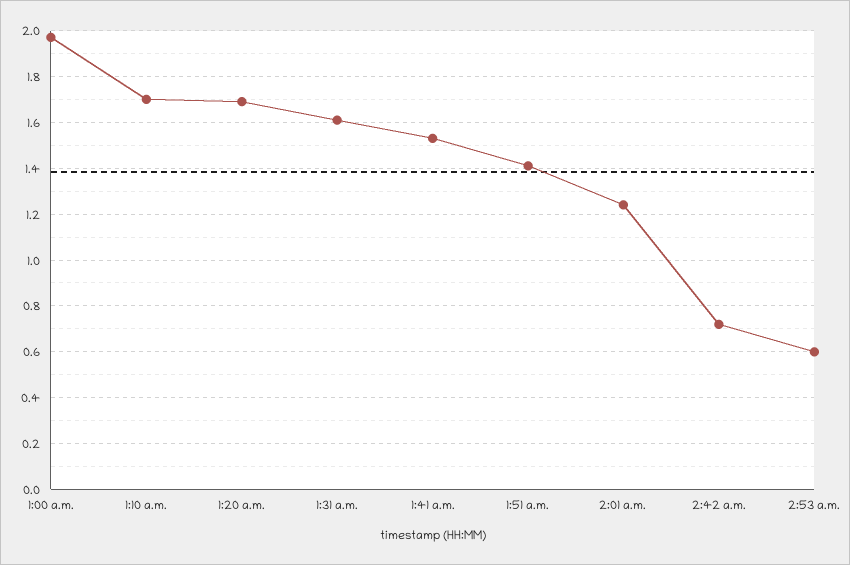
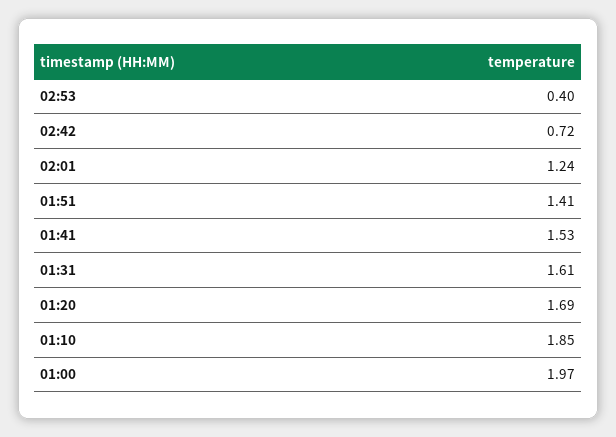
1:10 a.m.: 1.7 -> 1.85
2:53 a.m.: 0.6 -> 0.4

